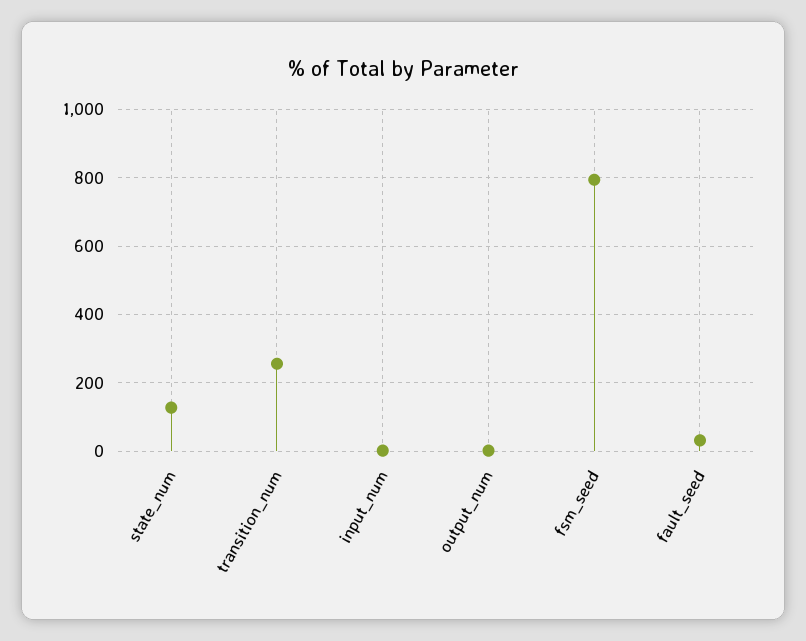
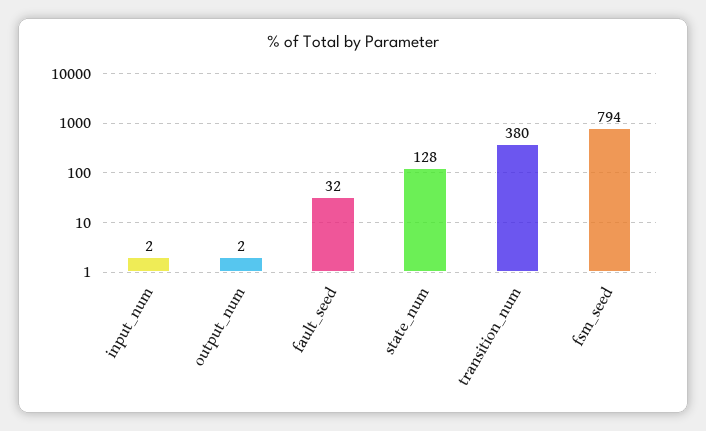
transition_num: 260 -> 380

